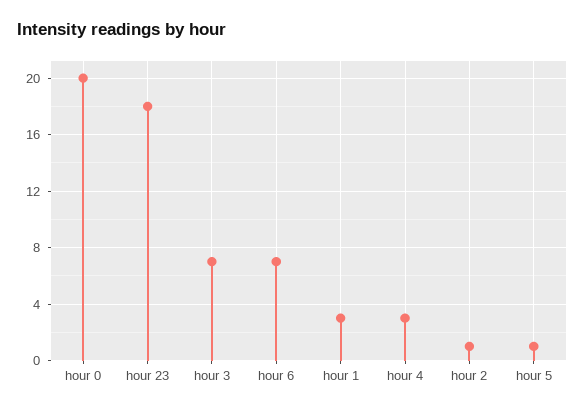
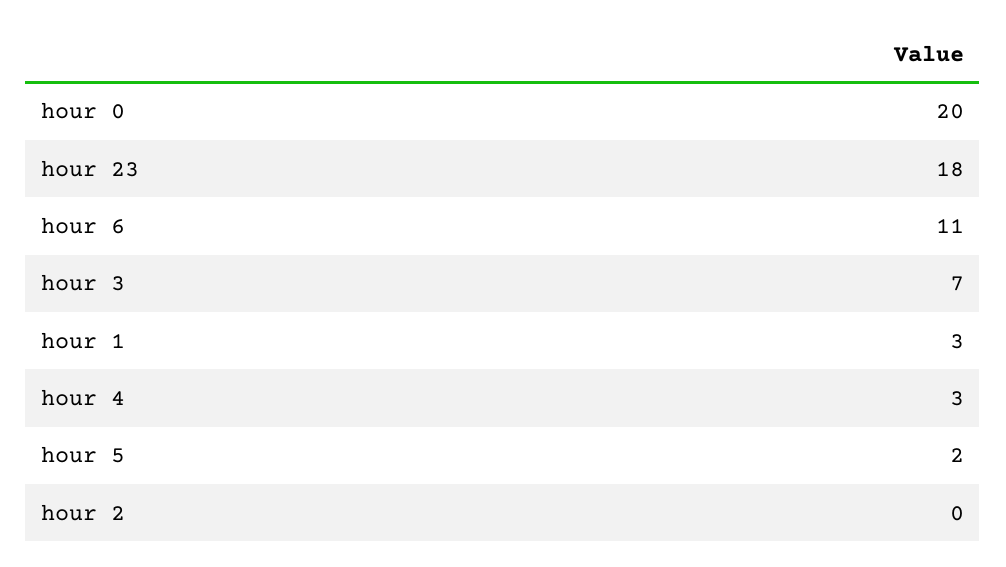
hour 6: 7 -> 11
hour 2: 1 -> 0
hour 5: 1 -> 2

